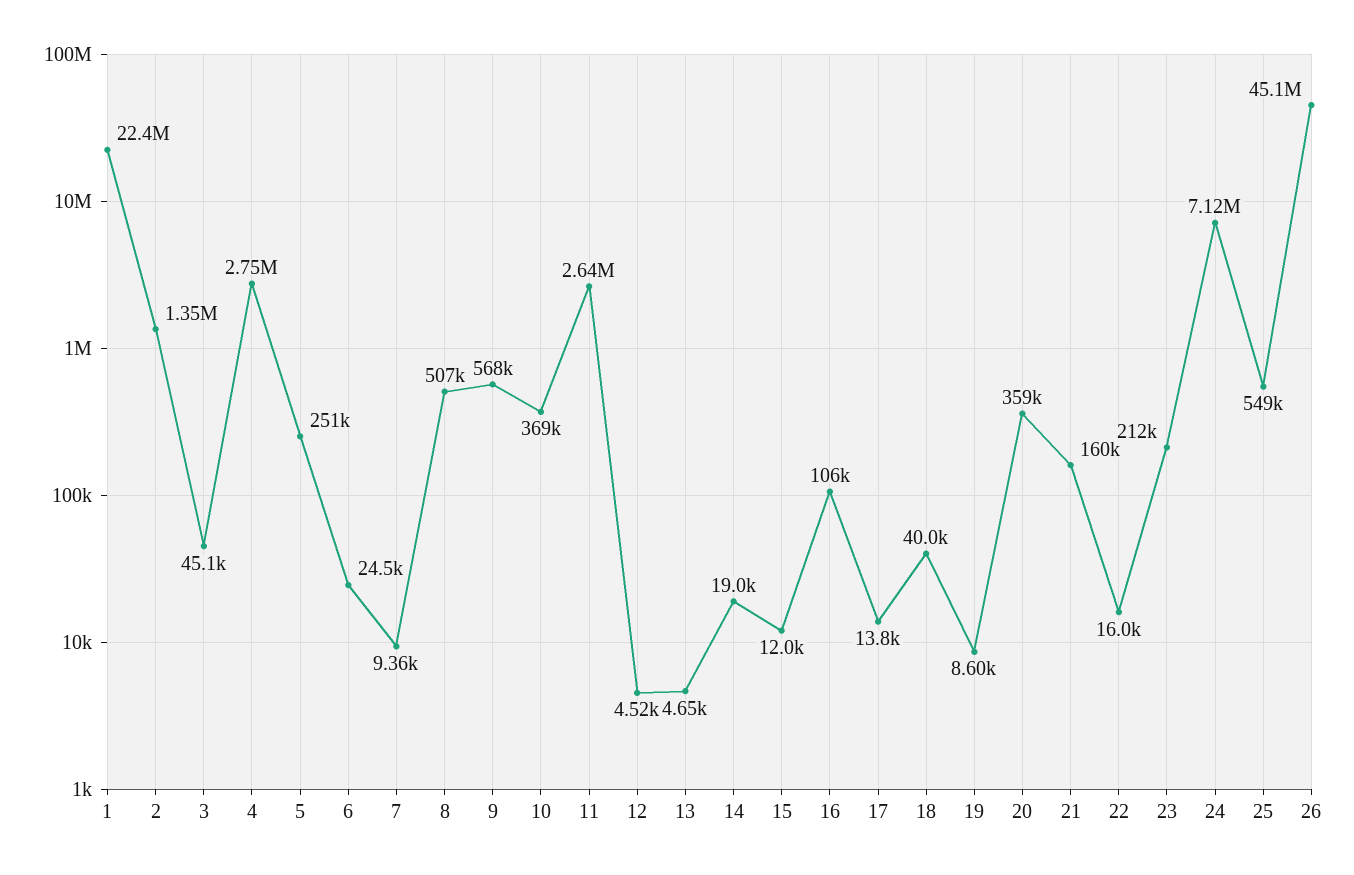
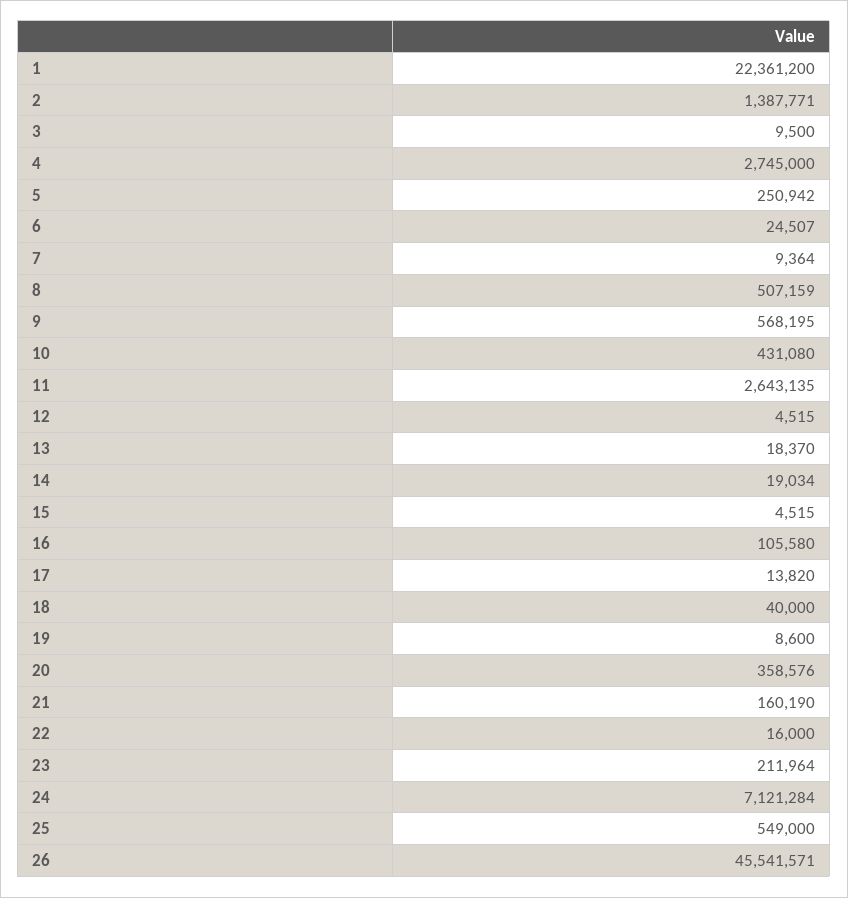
2: 1350000 -> 1387771
3: 45100 -> 9500
10: 369000 -> 431080
13: 4650 -> 18370
15: 12000 -> 4515
26: 45100000 -> 45541571

